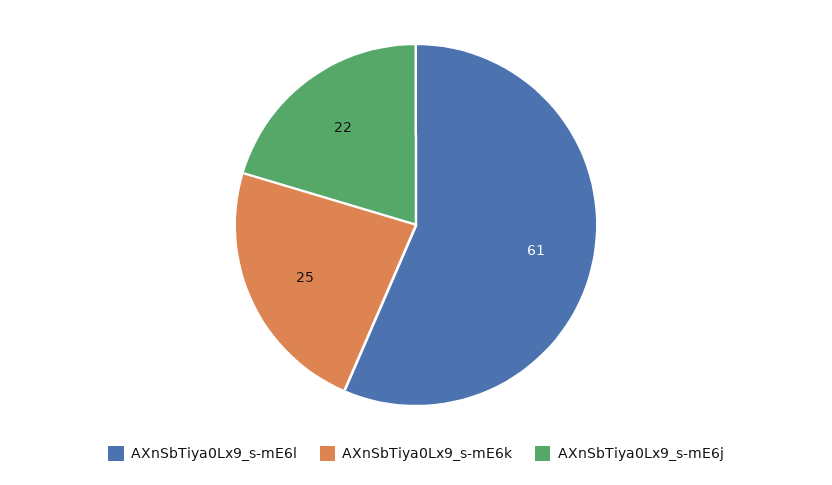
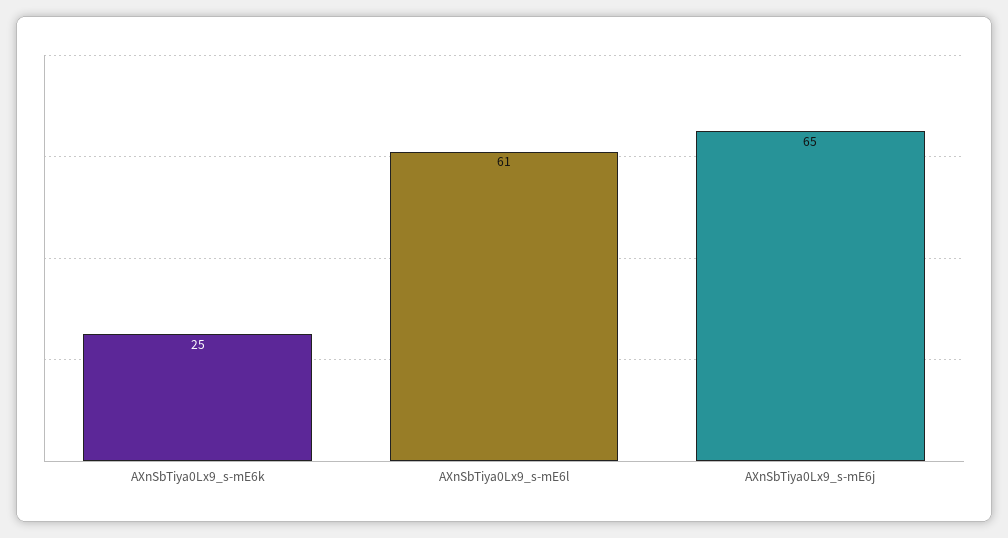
AXnSbTiya0Lx9_s-mE6j: 22 -> 65

